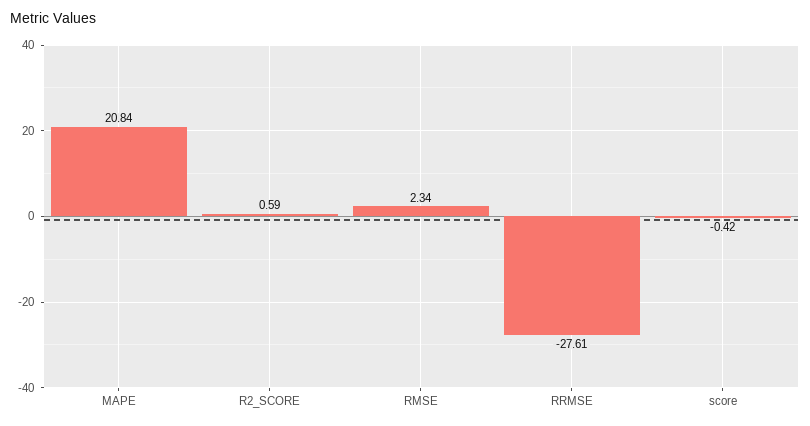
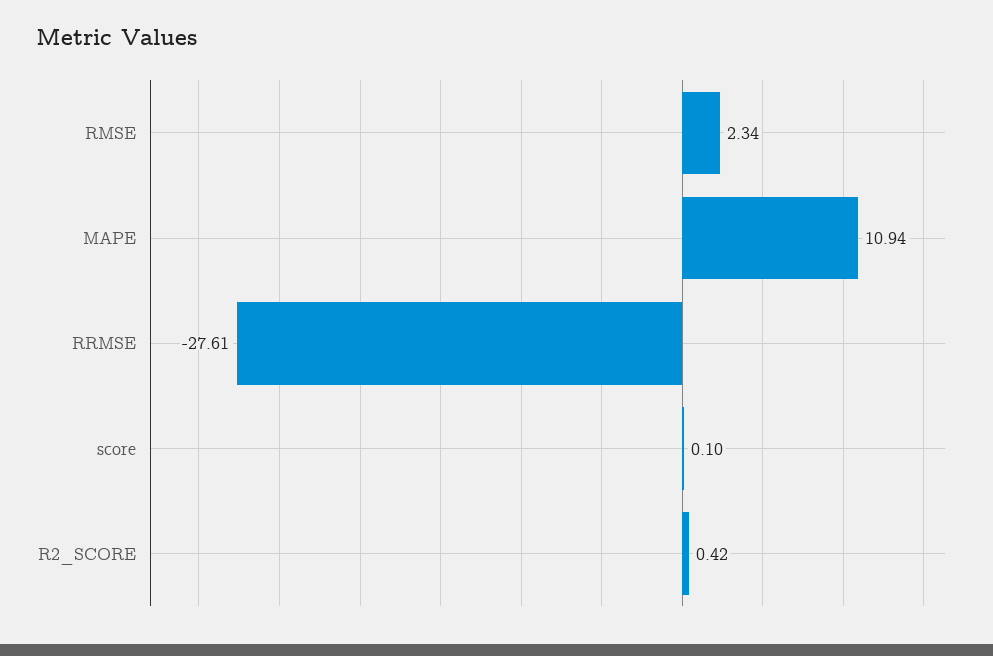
MAPE: 20.84 -> 10.94
R2_SCORE: 0.59 -> 0.42
score: -0.42 -> 0.1

